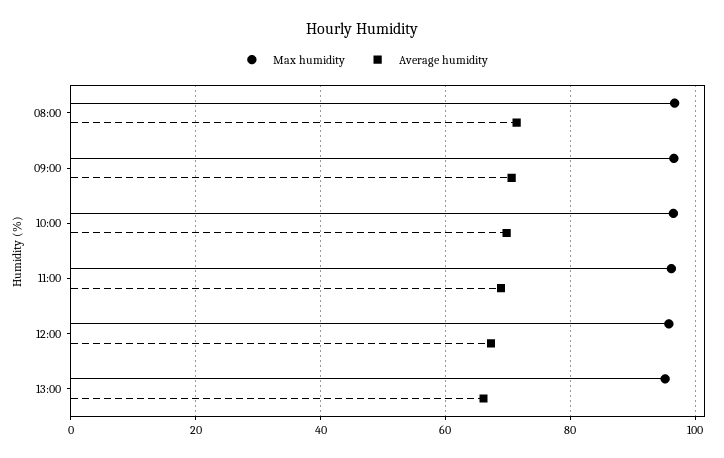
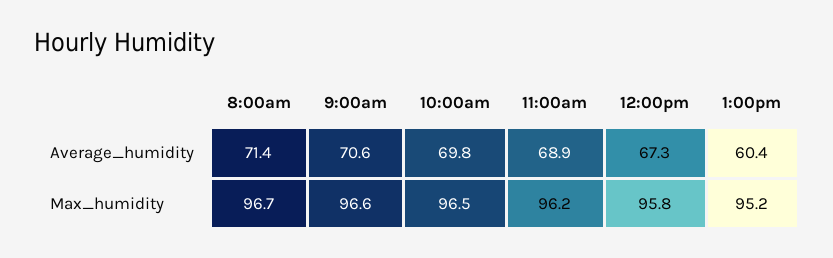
Average humidity, 13:00: 66 -> 60.4

